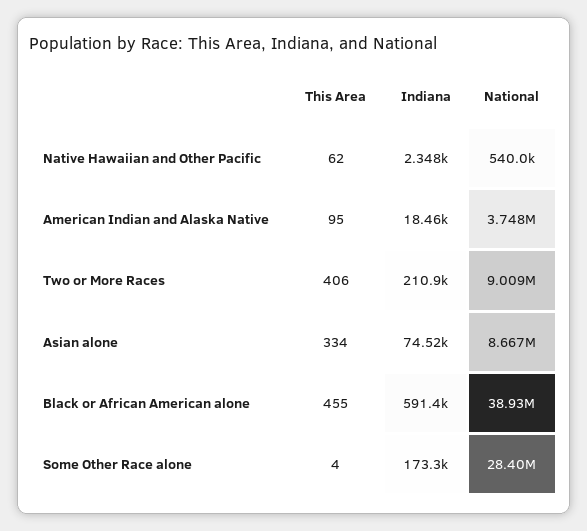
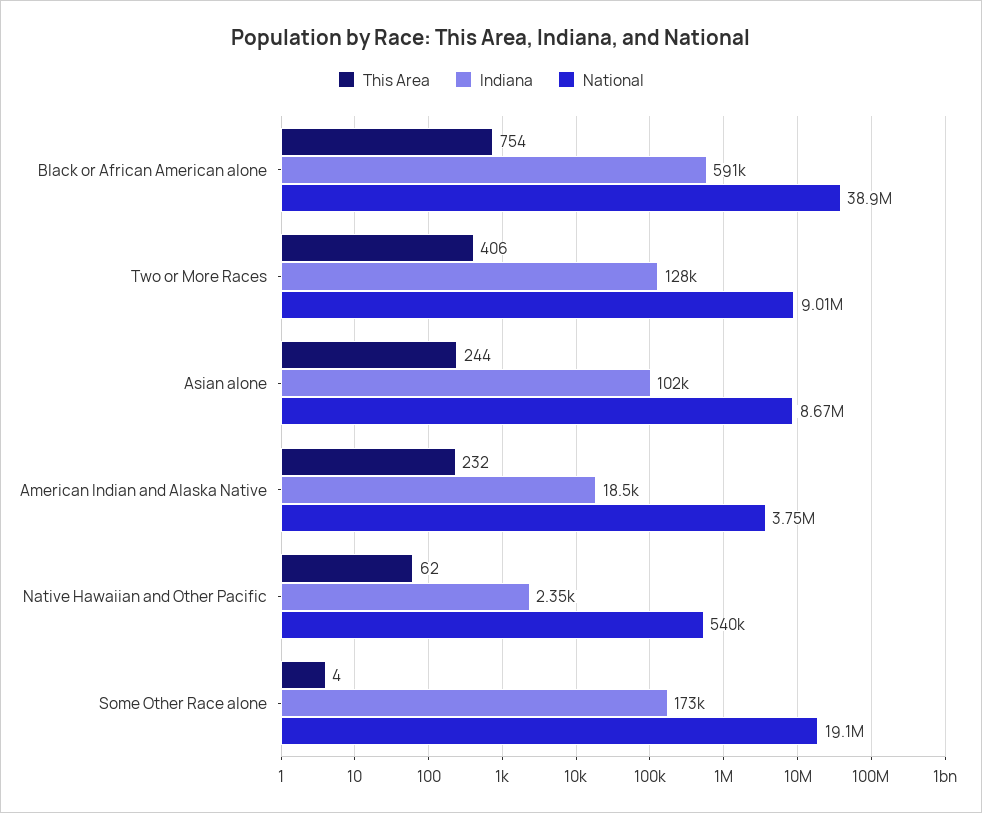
This Area, American Indian and Alaska Native: 95 -> 232
Indiana, Two or More Races: 210900 -> 128000
This Area, Asian alone: 334 -> 244
Indiana, Asian alone: 74520 -> 102000
This Area, Black or African American alone: 455 -> 754
National, Some Other Race alone: 28400000 -> 19100000

